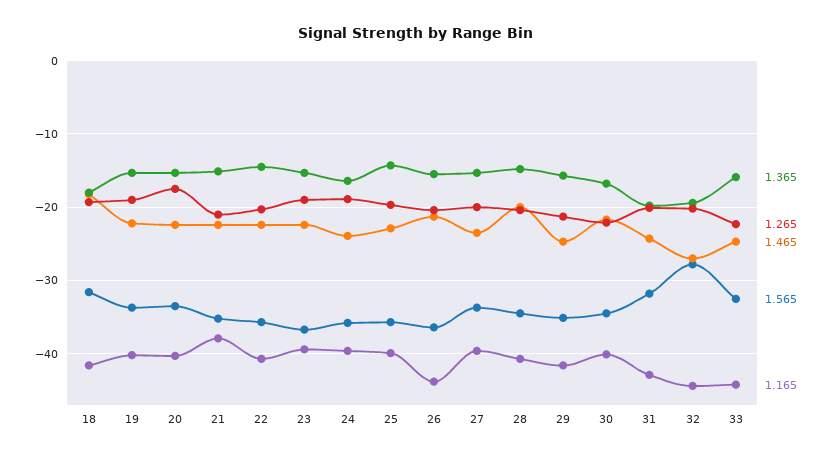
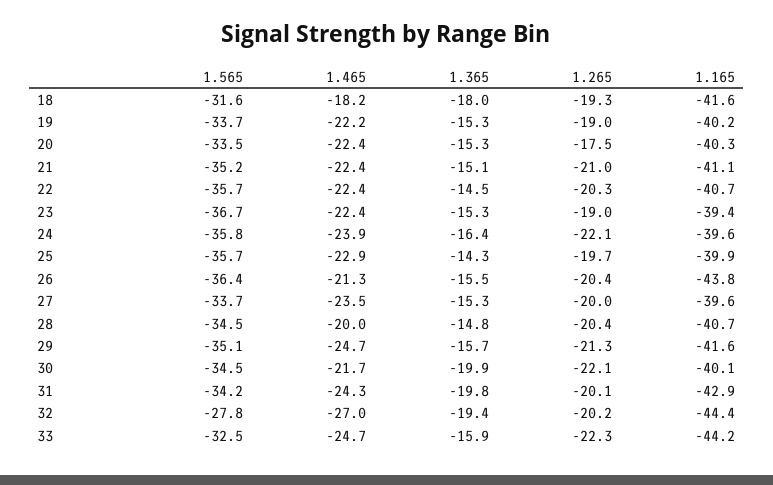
1.165, 21: -38 -> -41.1
1.265, 24: -19 -> -22.1
1.365, 30: -17 -> -19.9
1.565, 31: -32 -> -34.2

